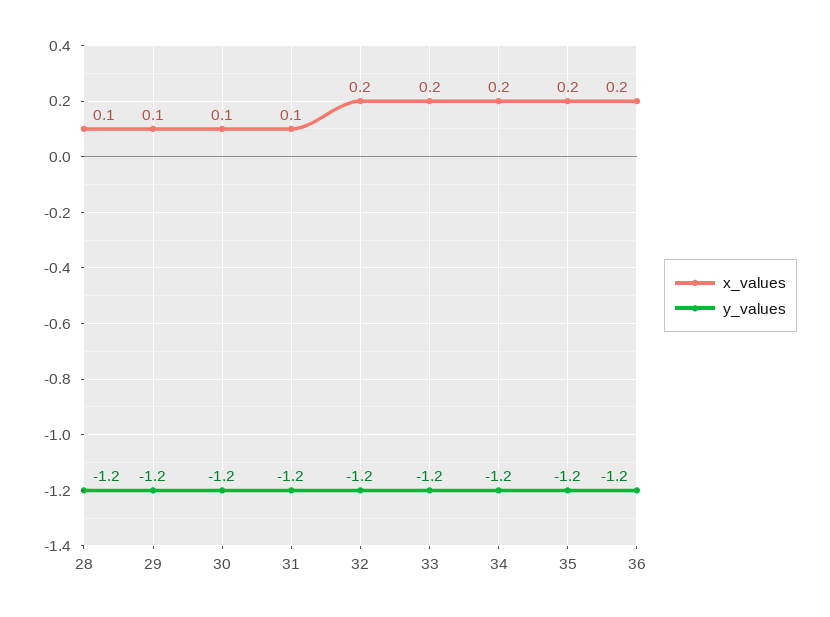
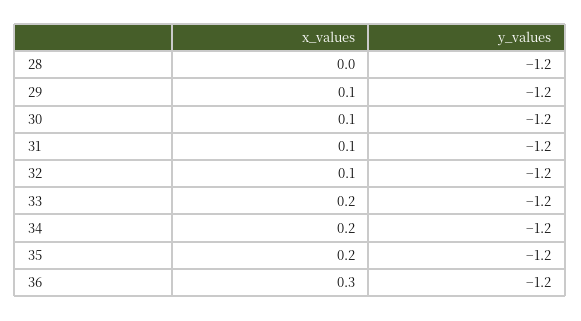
x_values, 28: 0.1 -> 0
x_values, 32: 0.2 -> 0.1
x_values, 36: 0.2 -> 0.3

